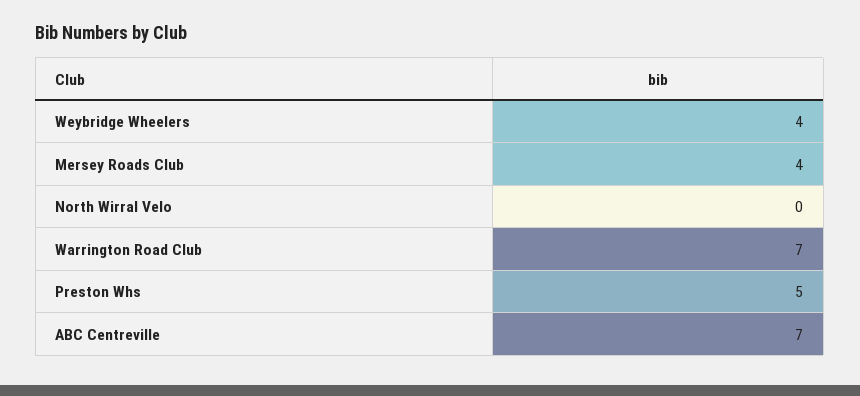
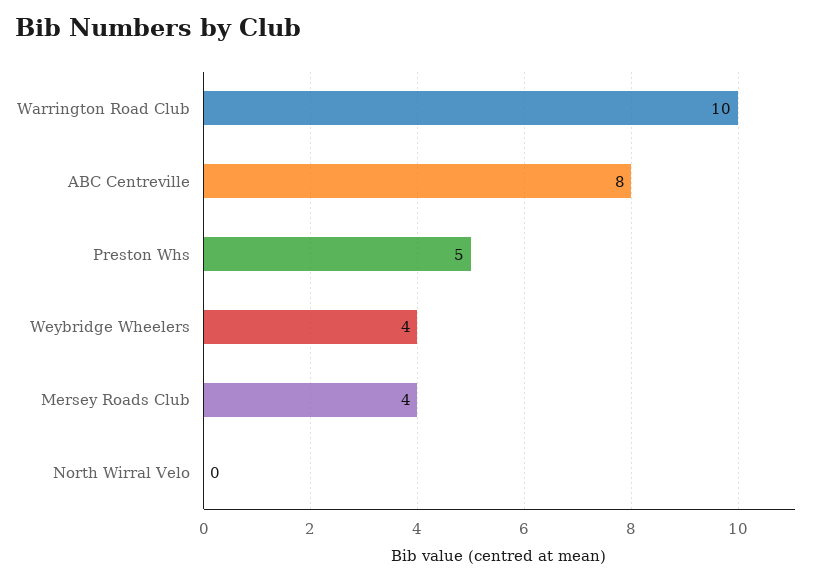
Warrington Road Club: 7 -> 10
ABC Centreville: 7 -> 8

